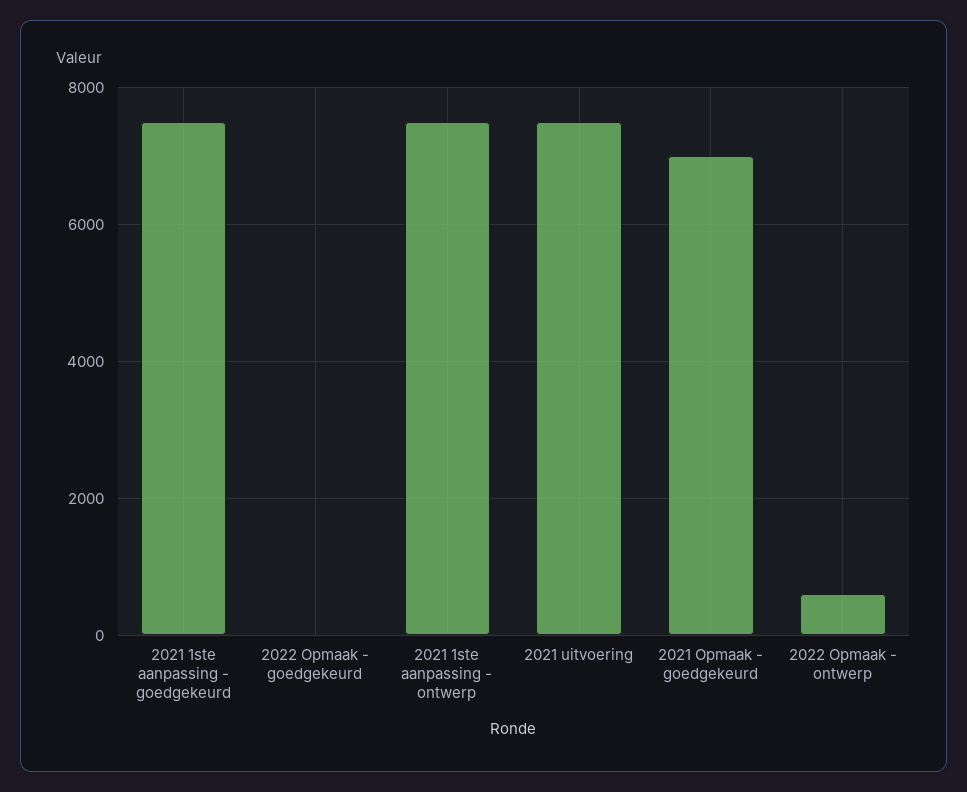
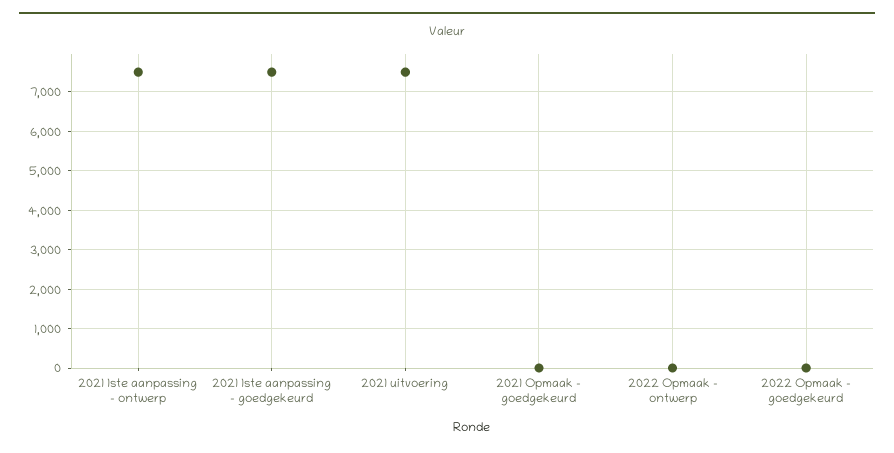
2021 Opmaak - goedgekeurd: 7000 -> 0
2022 Opmaak - ontwerp: 600 -> 0

